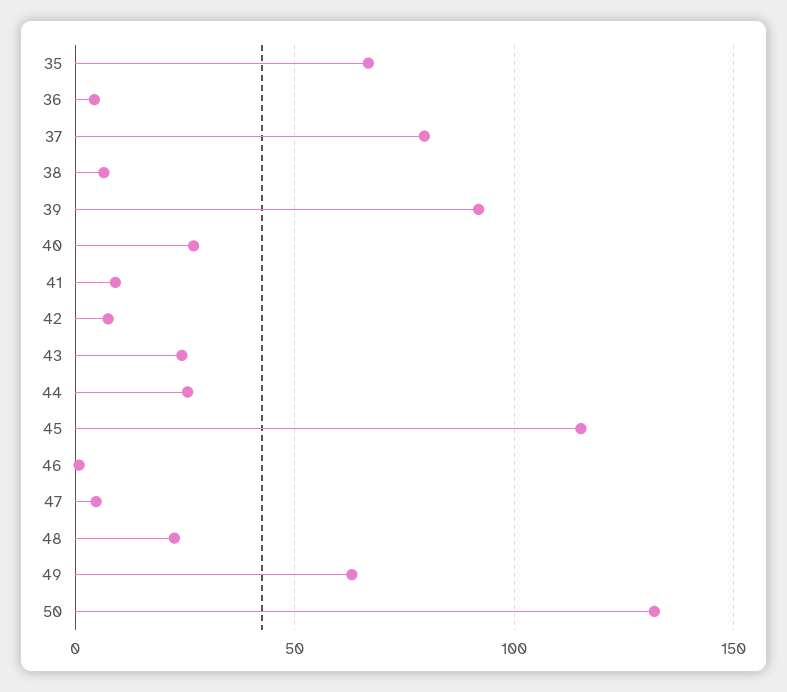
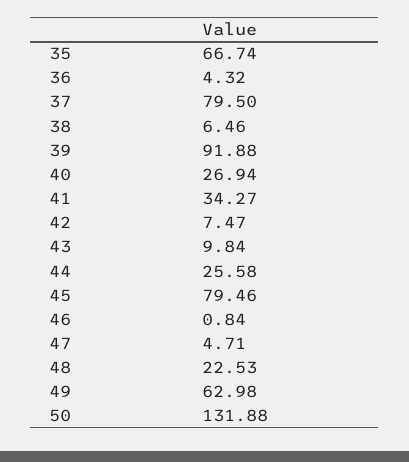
41: 10 -> 34.27
43: 25 -> 9.84
45: 115 -> 79.46

